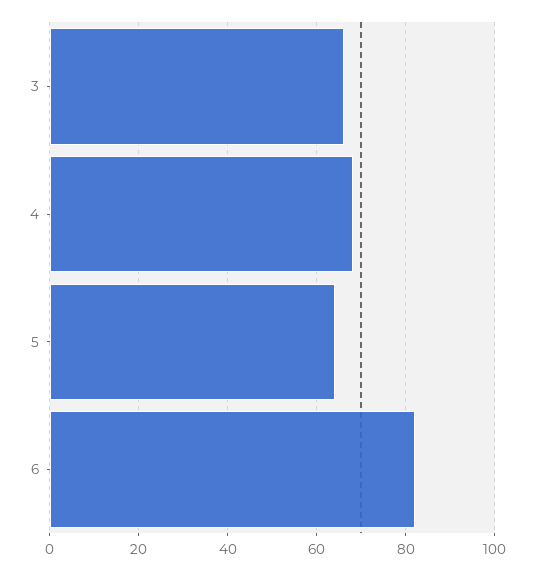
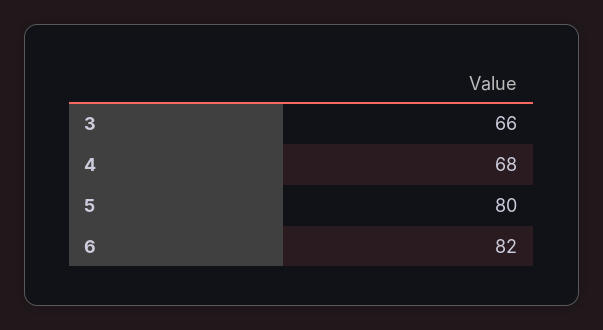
5: 65 -> 80

